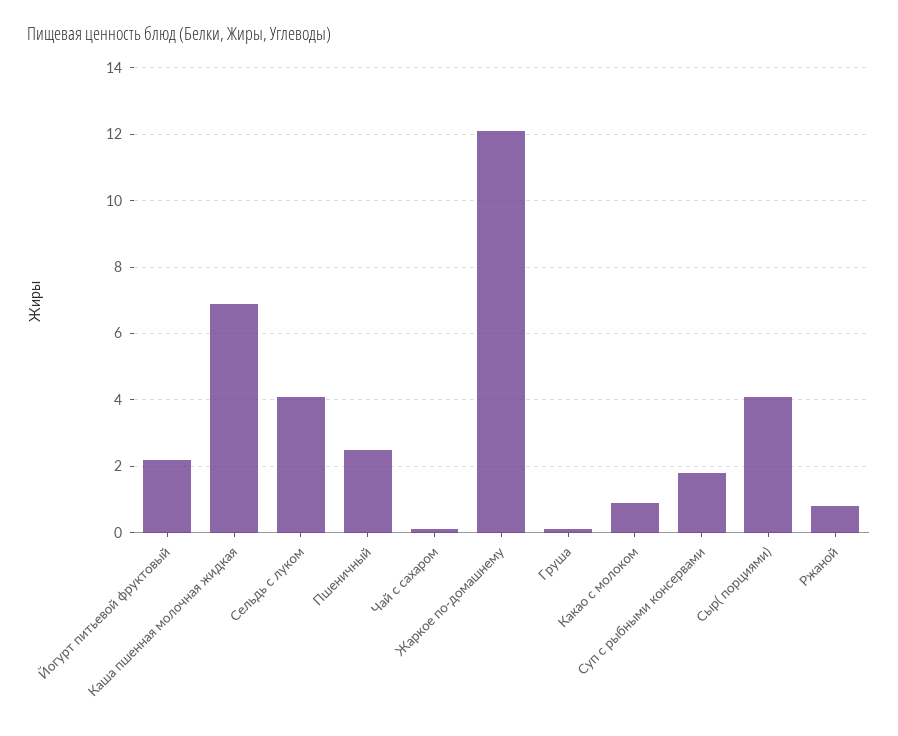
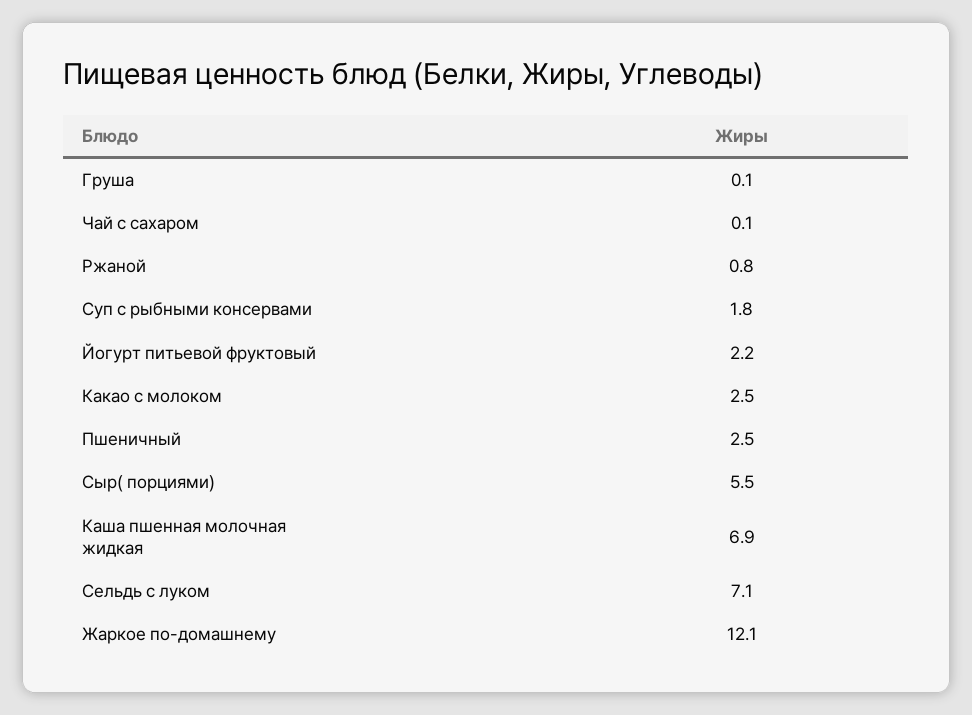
Сельдь с луком: 4 -> 7.1
Какао с молоком: 1 -> 2.5
Сыр( порциями): 4 -> 5.5

